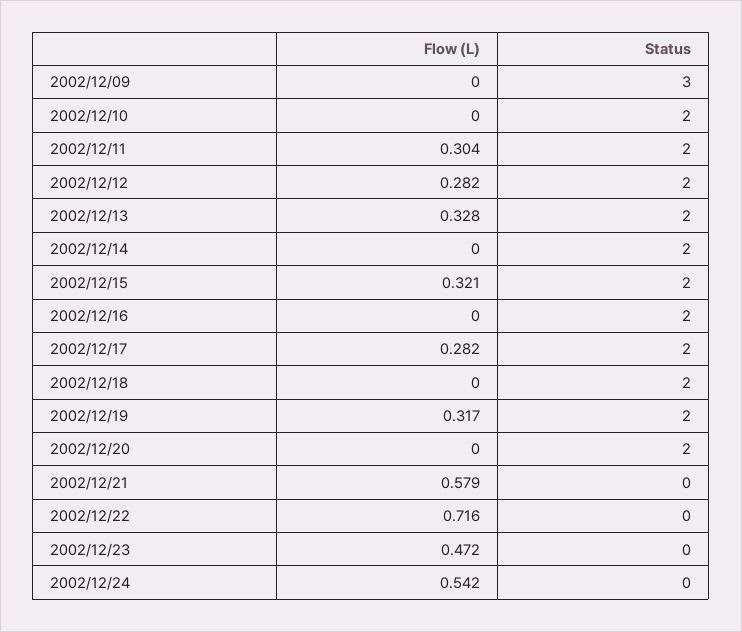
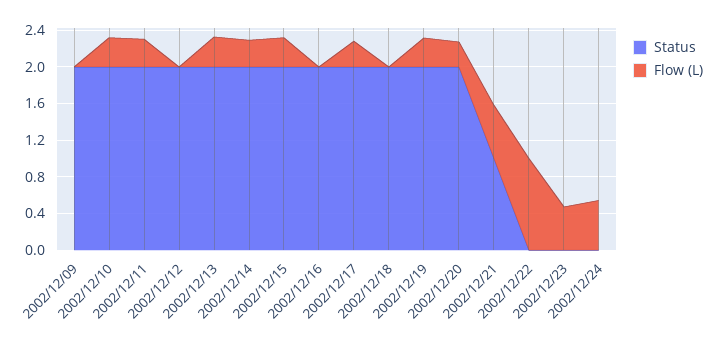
Status, 2002/12/09: 3 -> 2
Flow (L), 2002/12/10: 0 -> 0.3
Flow (L), 2002/12/12: 0.282 -> 0
Flow (L), 2002/12/14: 0 -> 0.3
Flow (L), 2002/12/20: 0 -> 0.3
Status, 2002/12/21: 0 -> 1
Flow (L), 2002/12/22: 0.716 -> 1

